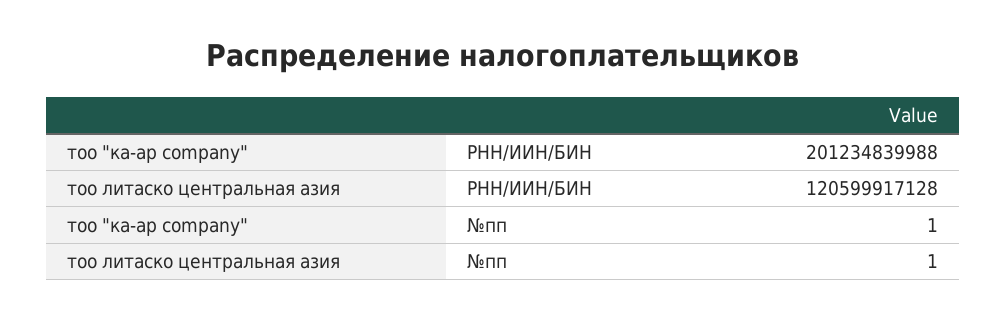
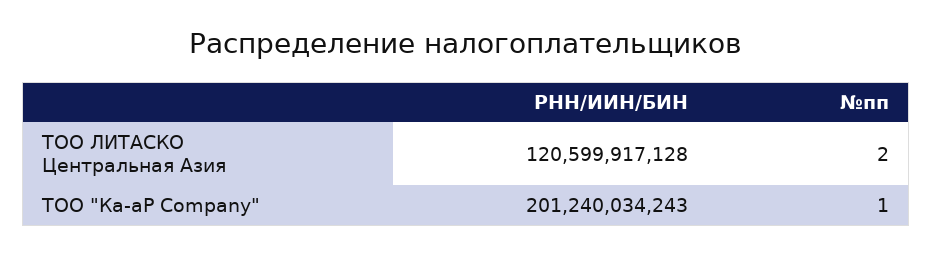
тоо "ка-ар company", РНН/ИИН/БИН: 201234839988 -> 201240034243
тоо литаско центральная азия, №пп: 1 -> 2

